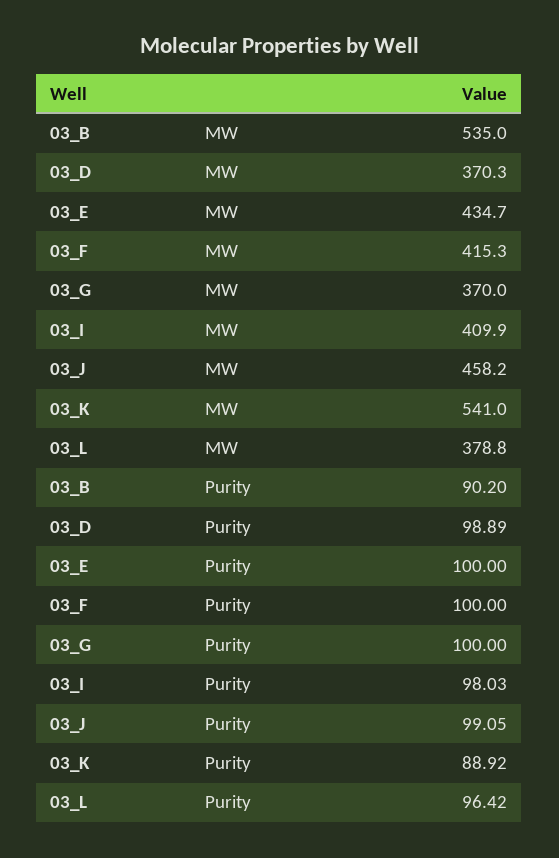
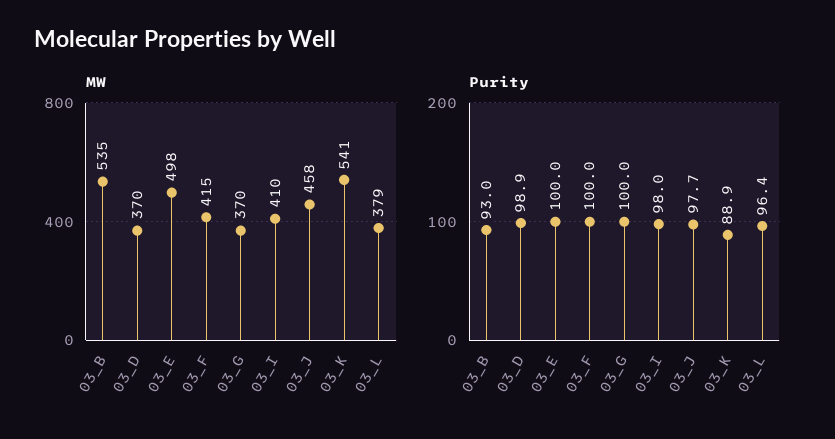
MW, 03_E: 434.7 -> 498
Purity, 03_B: 90.2 -> 93
Purity, 03_J: 99.05 -> 97.7

